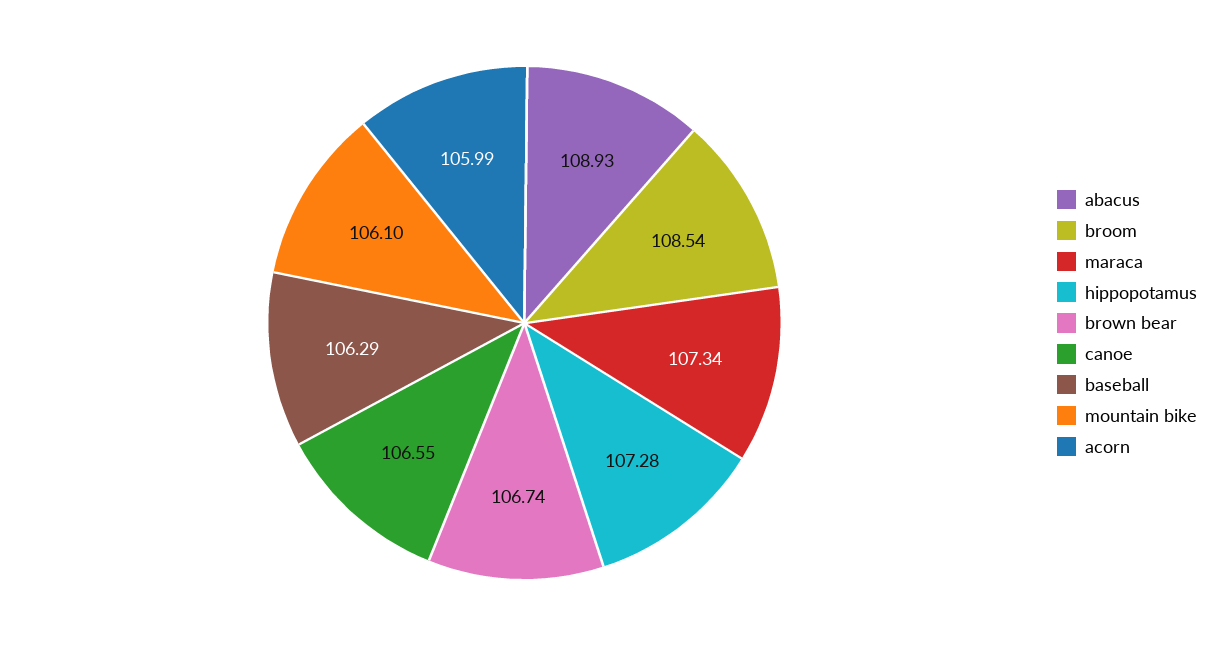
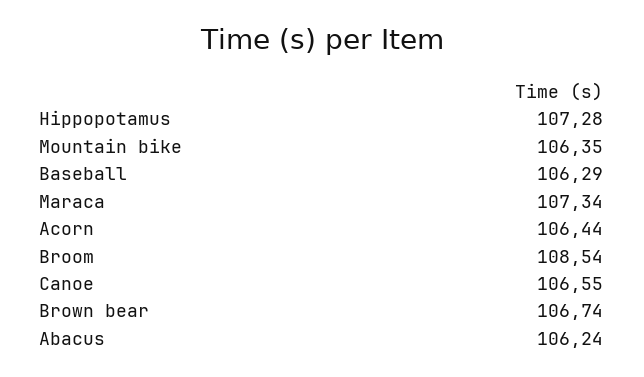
abacus: 108.93 -> 106.24
mountain bike: 106.1 -> 106.35
acorn: 105.99 -> 106.44

